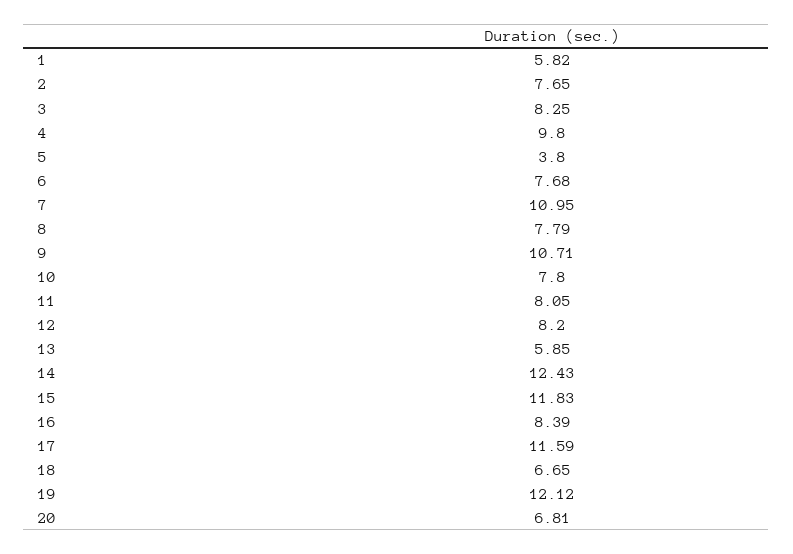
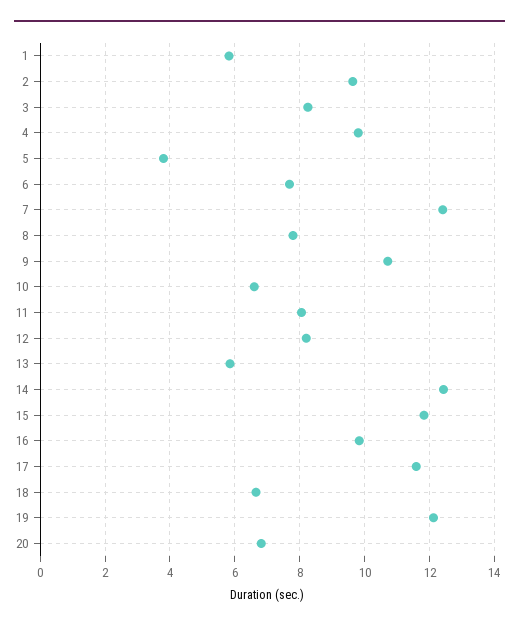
2: 7.65 -> 9.6
7: 10.95 -> 12.4
10: 7.8 -> 6.6
16: 8.39 -> 9.8

